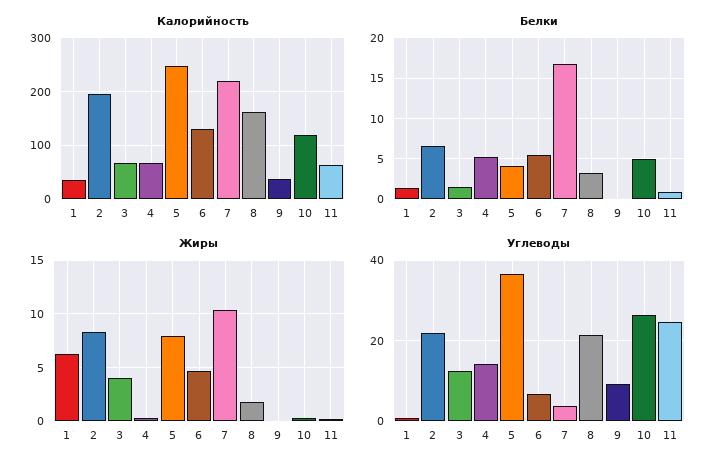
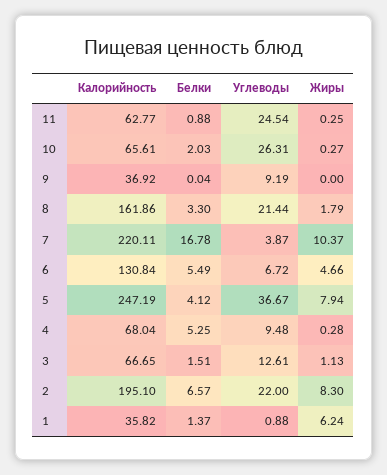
Калорийность, 10: 120 -> 65.61
Белки, 10: 5 -> 2.03
Жиры, 3: 4 -> 1.13
Углеводы, 4: 14 -> 9.48

